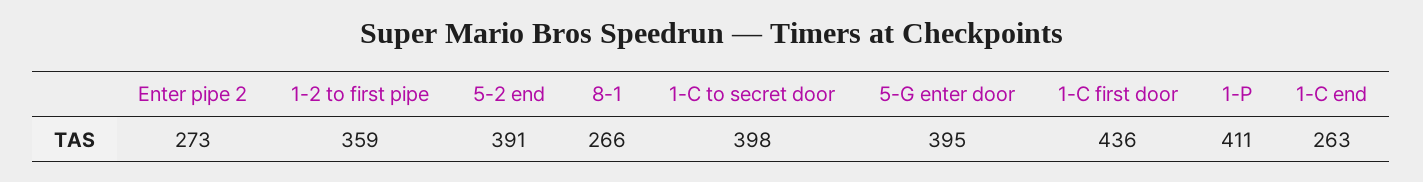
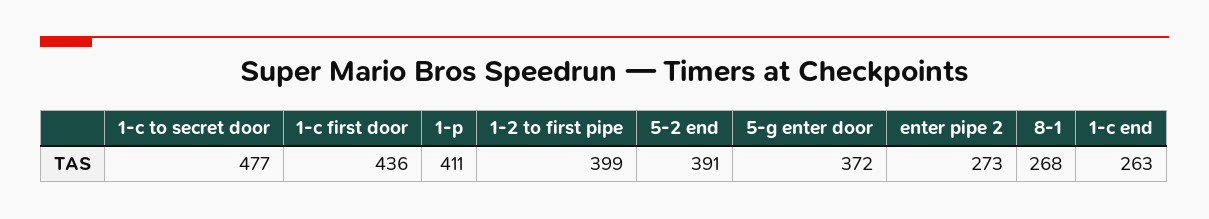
1-2 to first pipe: 359 -> 399
8-1: 266 -> 268
1-C to secret door: 398 -> 477
5-G enter door: 395 -> 372

